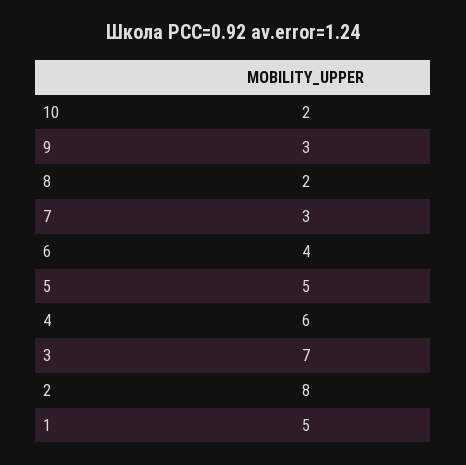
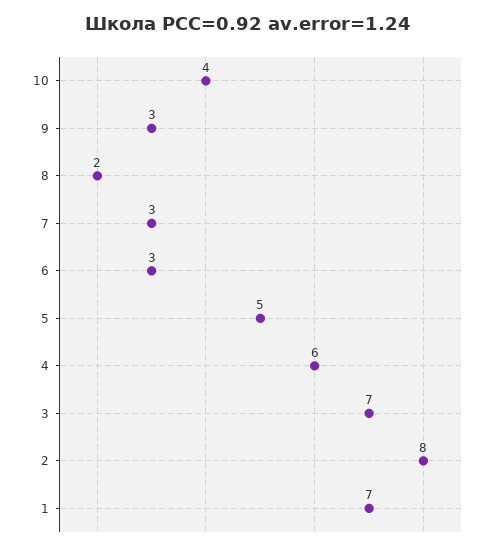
10: 2 -> 4
6: 4 -> 3
1: 5 -> 7

